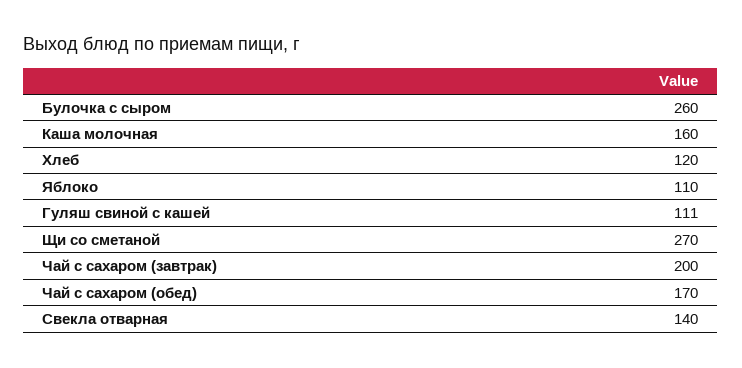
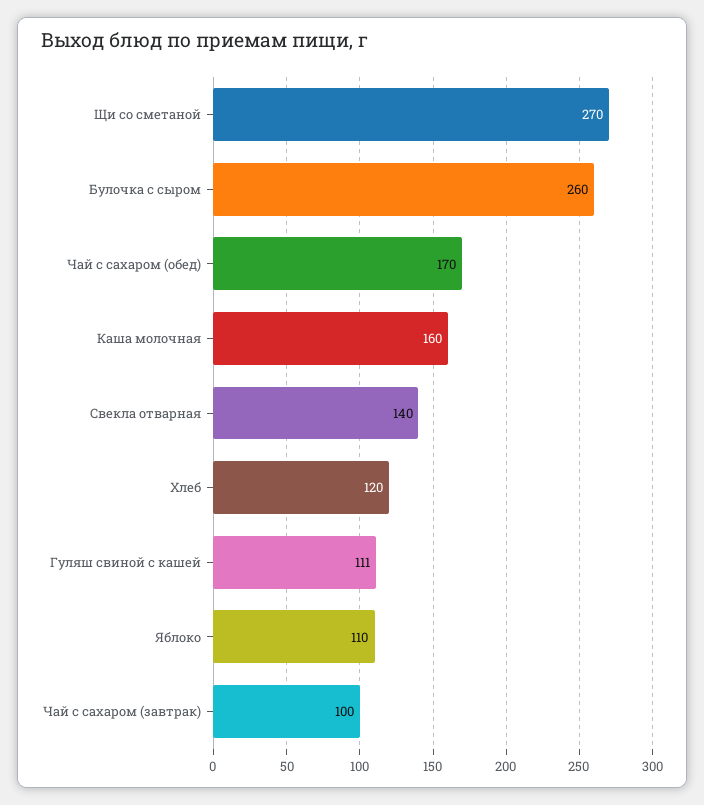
Чай с сахаром (завтрак): 200 -> 100

